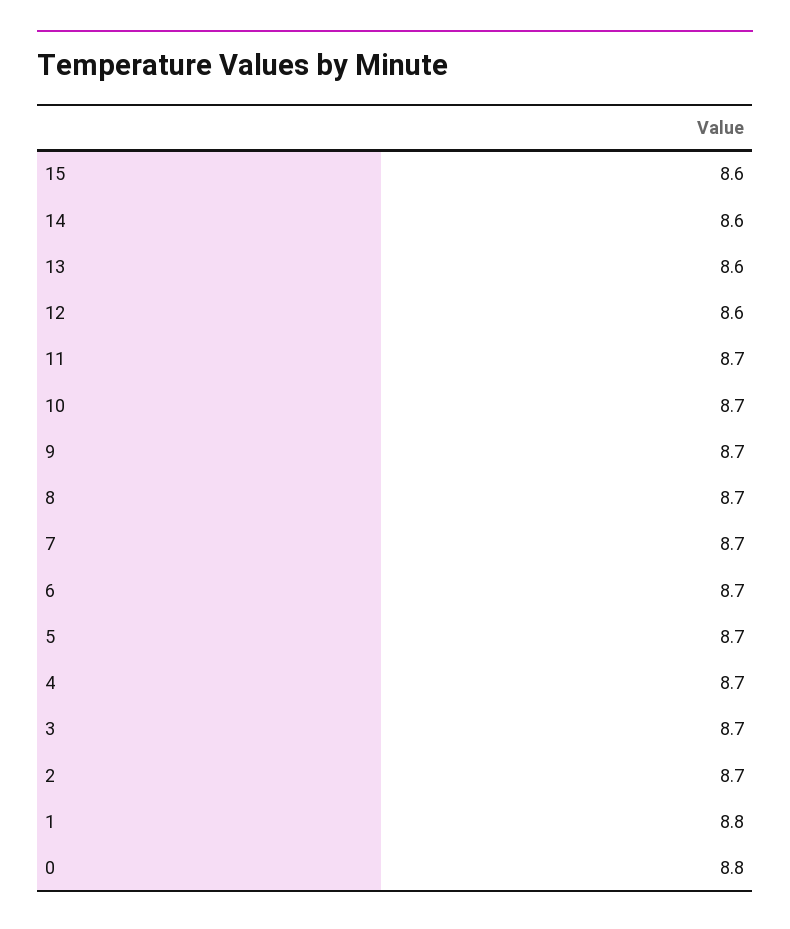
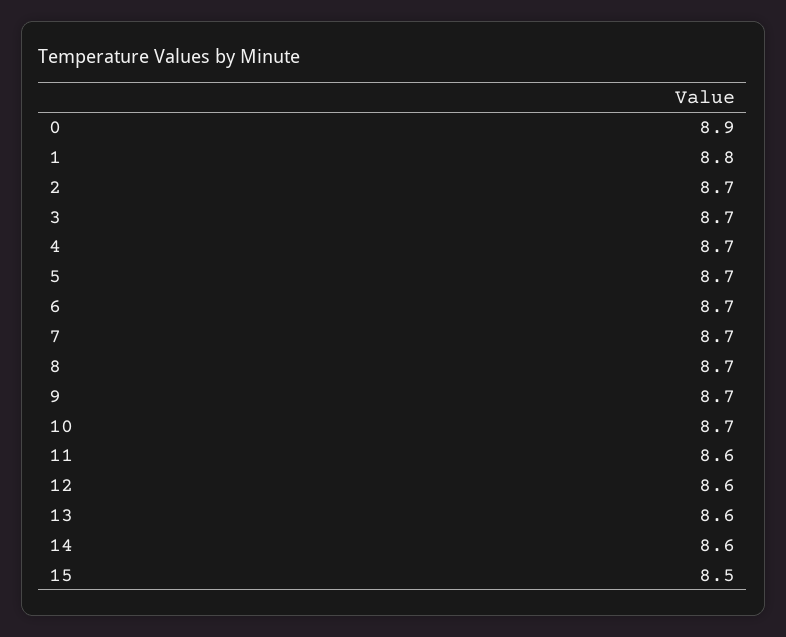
15: 8.6 -> 8.5
11: 8.7 -> 8.6
0: 8.8 -> 8.9

